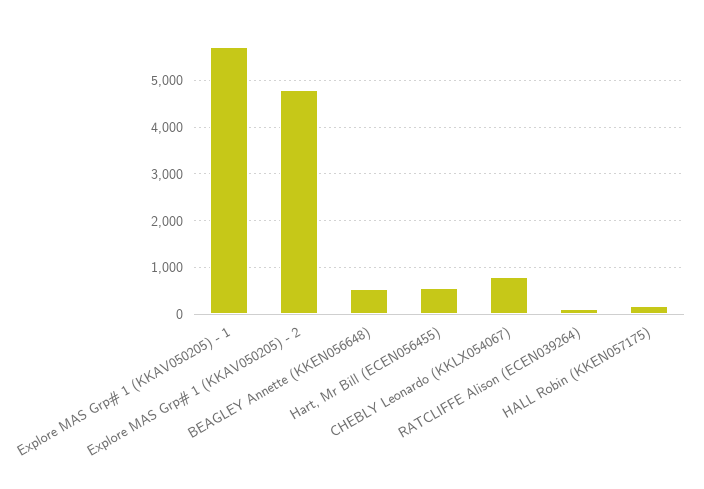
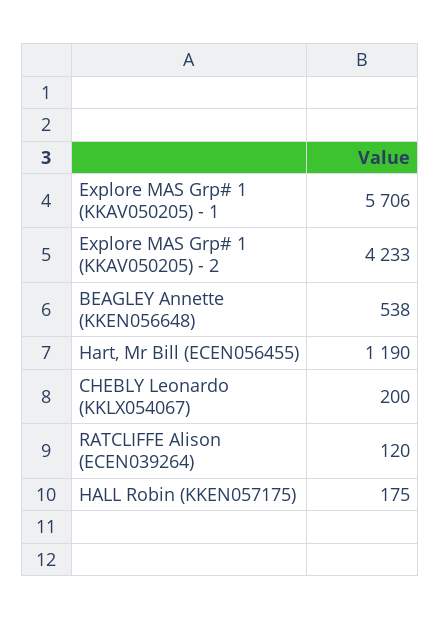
Explore MAS Grp# 1 (KKAV050205) - 2: 4800 -> 4233
Hart, Mr Bill (ECEN056455): 600 -> 1190
CHEBLY Leonardo (KKLX054067): 800 -> 200

